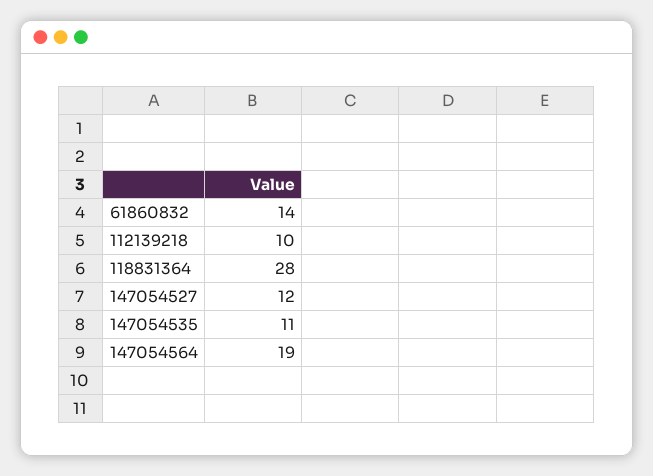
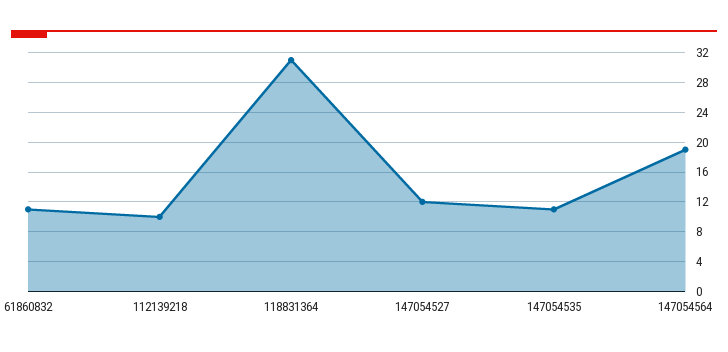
61860832: 14 -> 11
118831364: 28 -> 31

